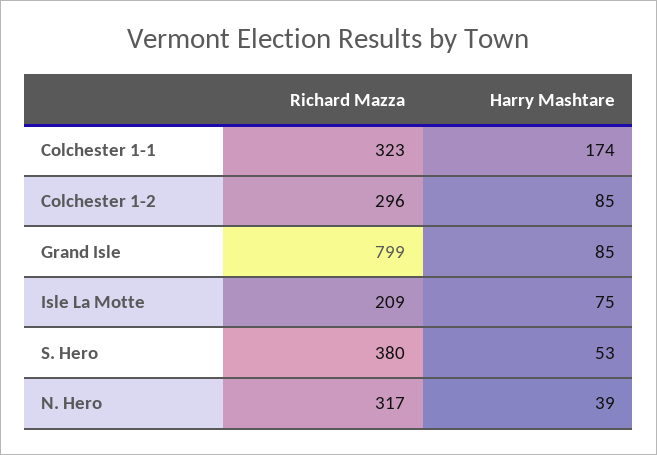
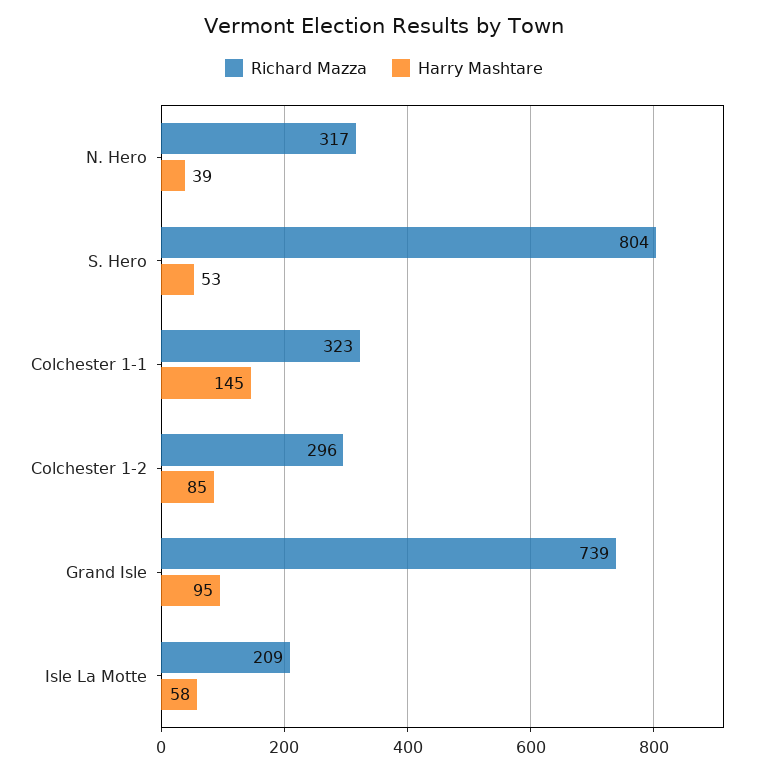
Harry Mashtare, Colchester 1-1: 174 -> 145
Richard Mazza, Grand Isle: 799 -> 739
Harry Mashtare, Grand Isle: 85 -> 95
Harry Mashtare, Isle La Motte: 75 -> 58
Richard Mazza, S. Hero: 380 -> 804

